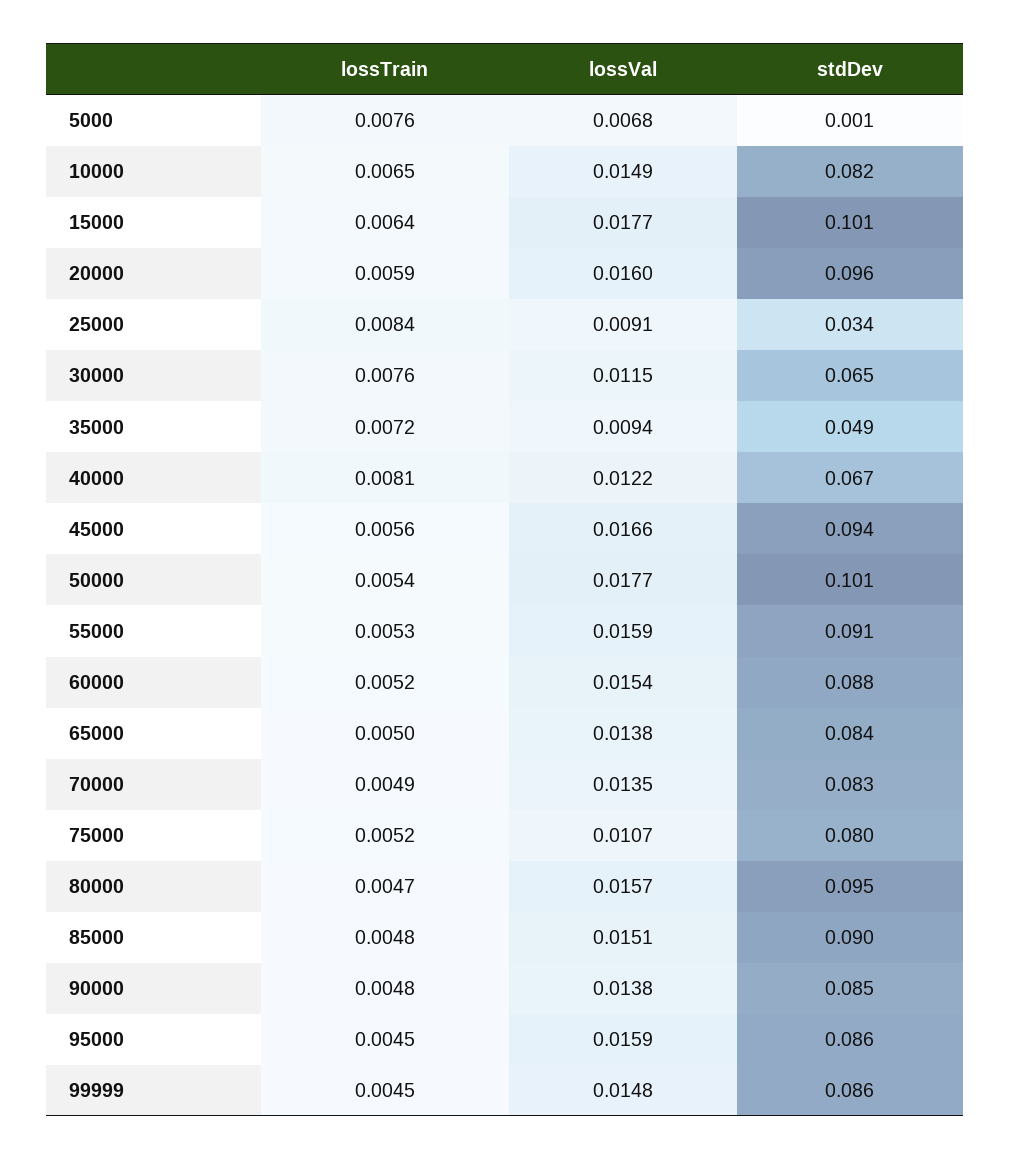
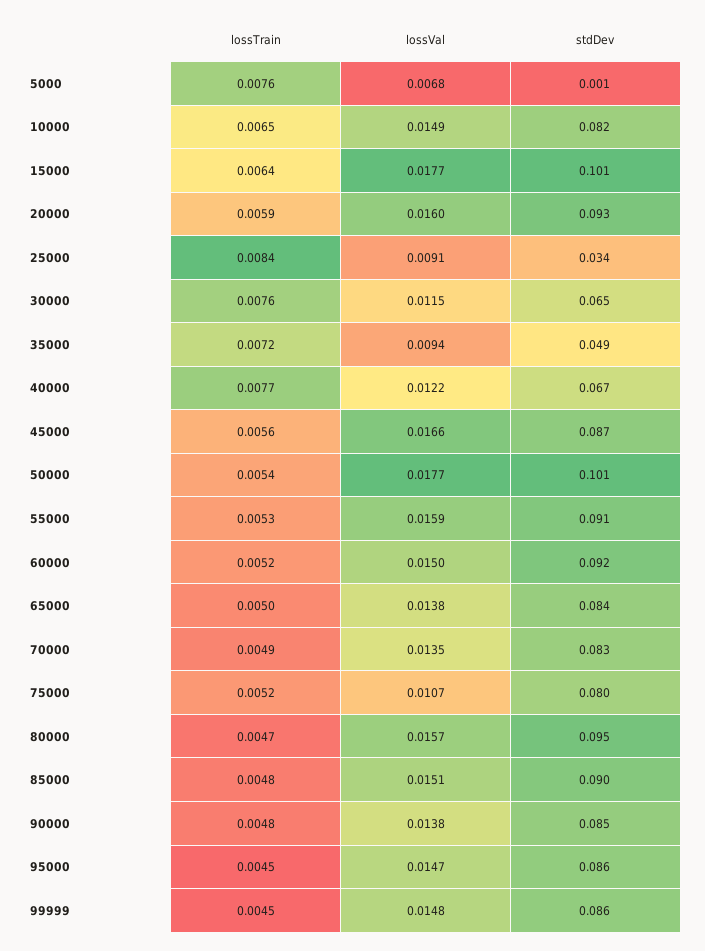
stdDev, 20000: 0.096 -> 0.093
lossTrain, 40000: 0.0081 -> 0.0077
stdDev, 45000: 0.094 -> 0.087
lossVal, 60000: 0.0154 -> 0.015
stdDev, 60000: 0.088 -> 0.092
lossVal, 95000: 0.0159 -> 0.0147

